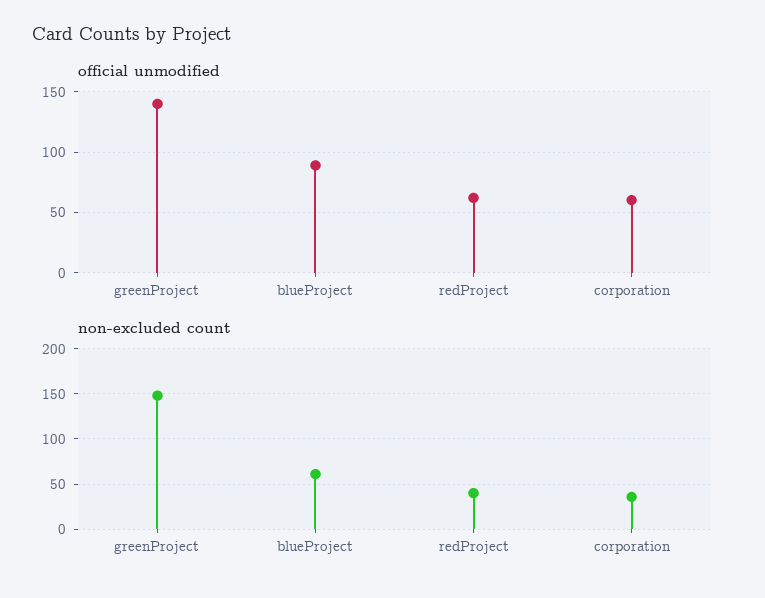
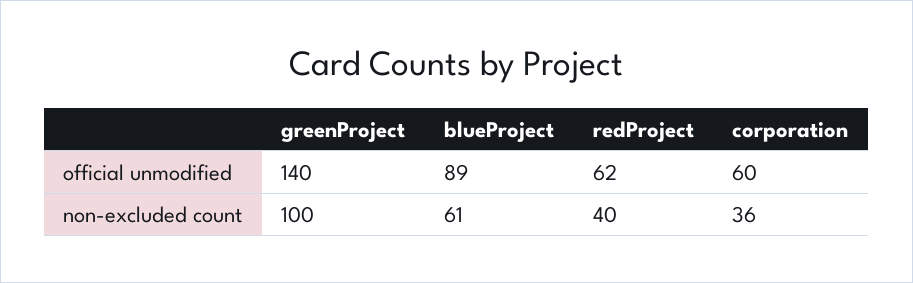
non-excluded count, greenProject: 150 -> 100

